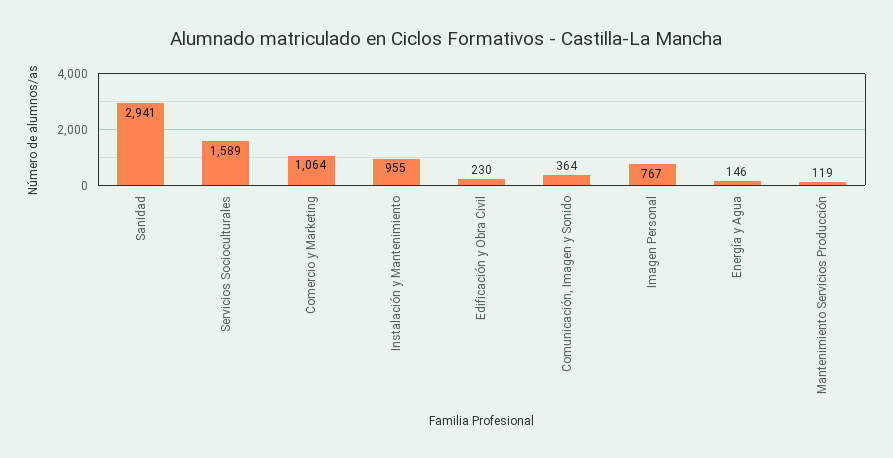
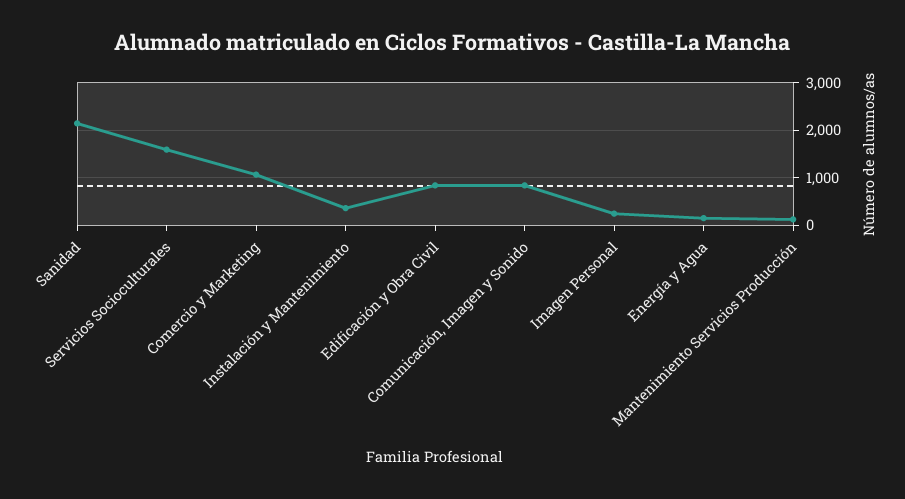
Sanidad: 2941 -> 2200
Instalación y Mantenimiento: 955 -> 400
Edificación y Obra Civil: 230 -> 800
Comunicación, Imagen y Sonido: 364 -> 800
Imagen Personal: 767 -> 200

